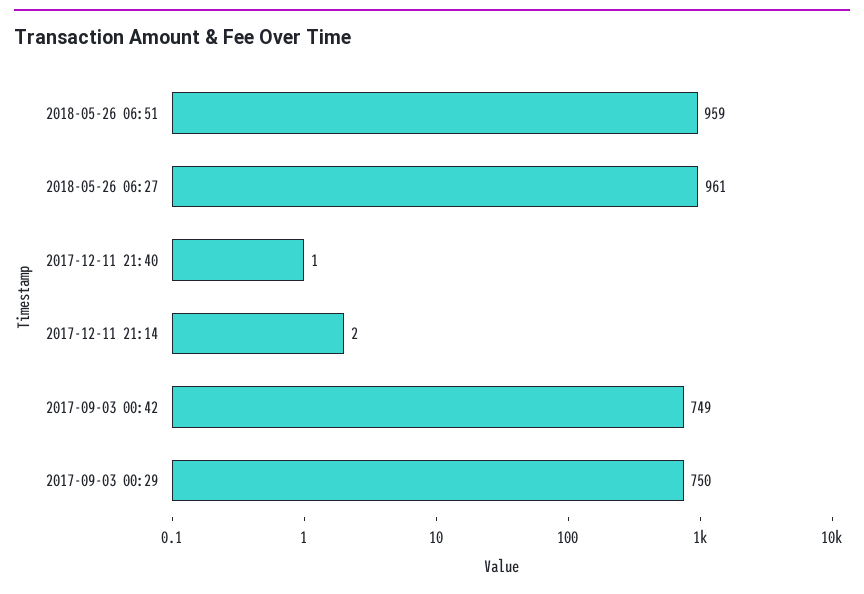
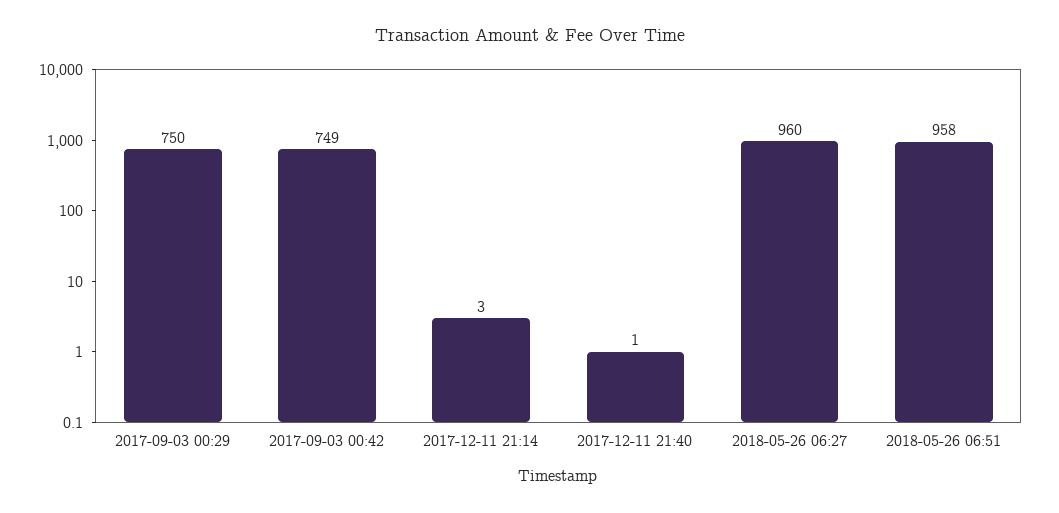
2018-05-26 06:51: 959 -> 958
2018-05-26 06:27: 961 -> 960
2017-12-11 21:14: 2 -> 3

